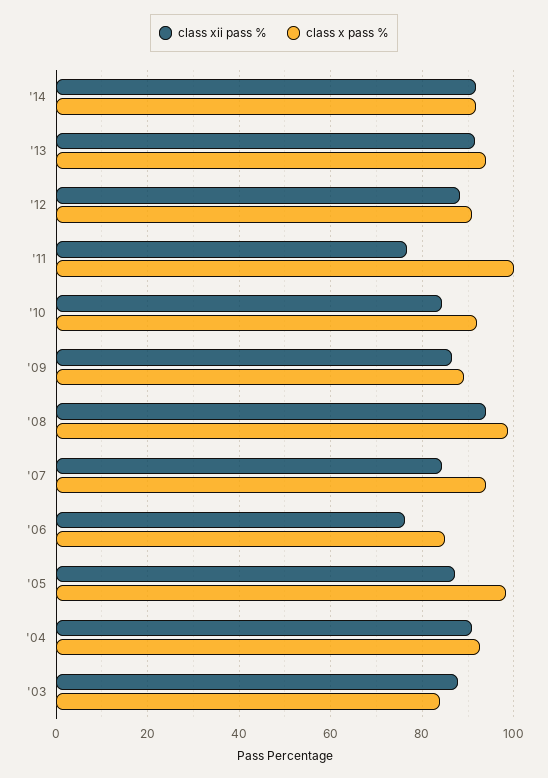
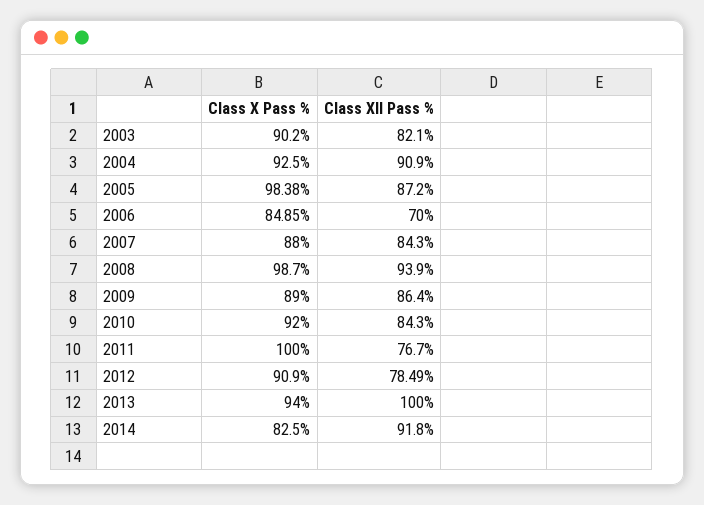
class x pass %, '14: 92 -> 82.5
class xii pass %, '13: 92 -> 100
class xii pass %, '12: 88 -> 78.49
class x pass %, '07: 94 -> 88
class xii pass %, '06: 76 -> 70
class xii pass %, '03: 88 -> 82.1
class x pass %, '03: 84 -> 90.2

